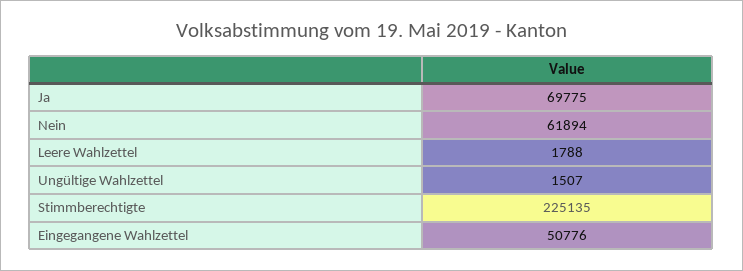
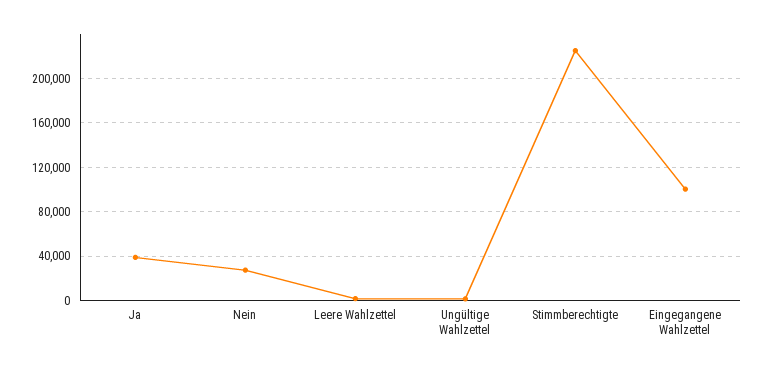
Ja: 69775 -> 40000
Nein: 61894 -> 30000
Eingegangene Wahlzettel: 50776 -> 100000

